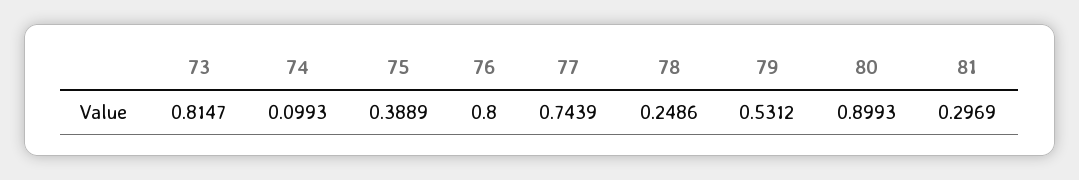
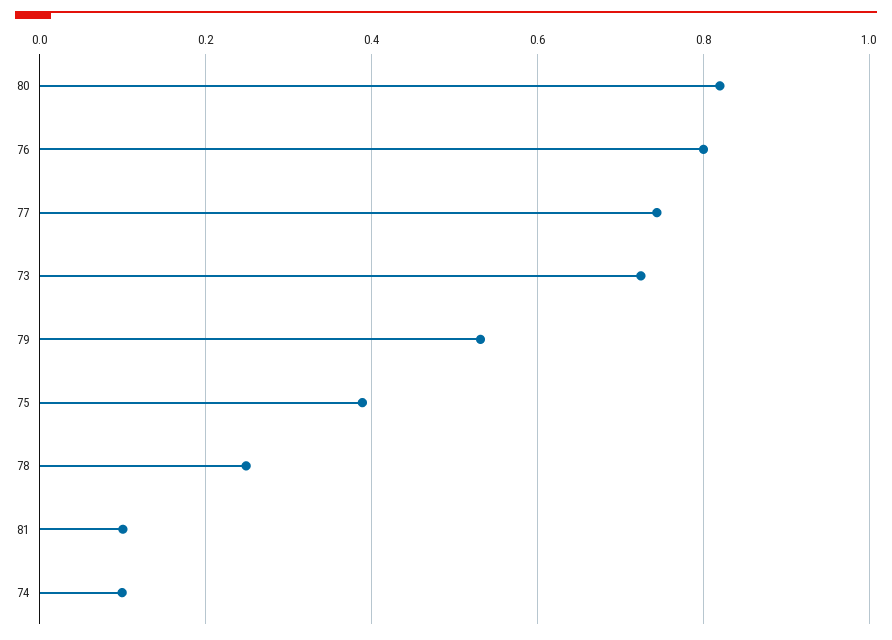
73: 0.8147 -> 0.72
80: 0.8993 -> 0.82
81: 0.2969 -> 0.1

